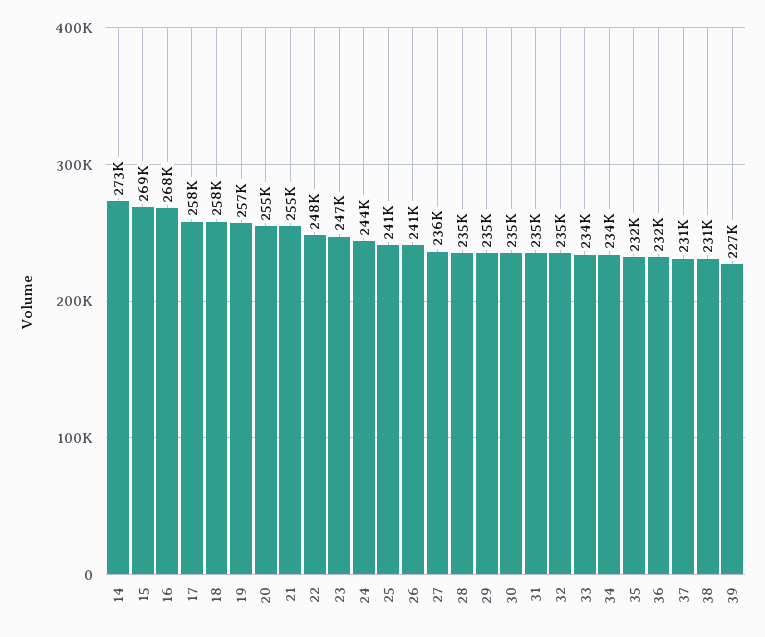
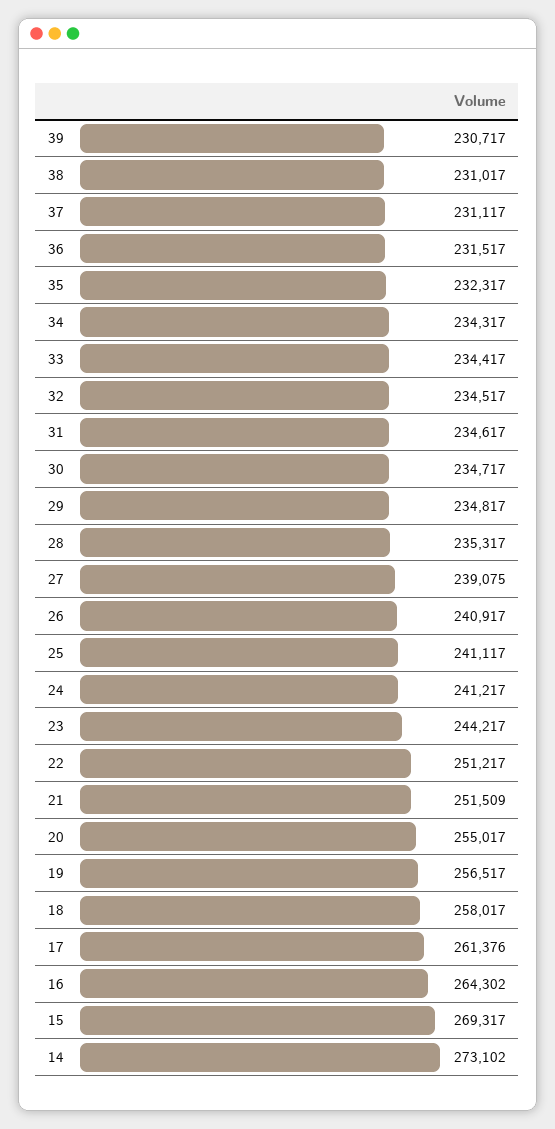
16: 268000 -> 264302
17: 258000 -> 261376
21: 255000 -> 251509
22: 248000 -> 251217
23: 247000 -> 244217
24: 244000 -> 241217
27: 236000 -> 239075
39: 227000 -> 230717

